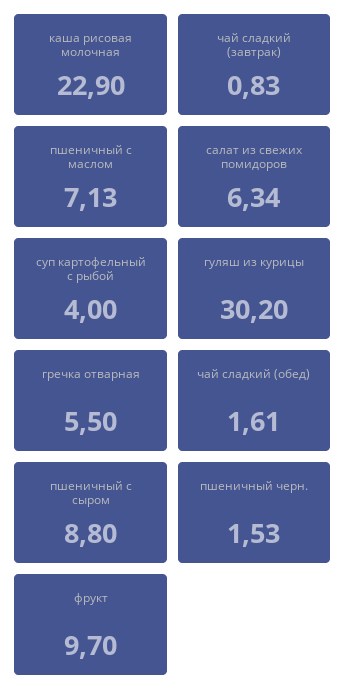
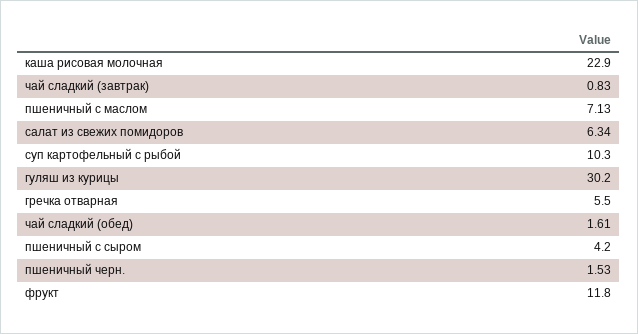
суп картофельный с рыбой: 4 -> 10.3
пшеничный с сыром: 8.8 -> 4.2
фрукт: 9.7 -> 11.8

